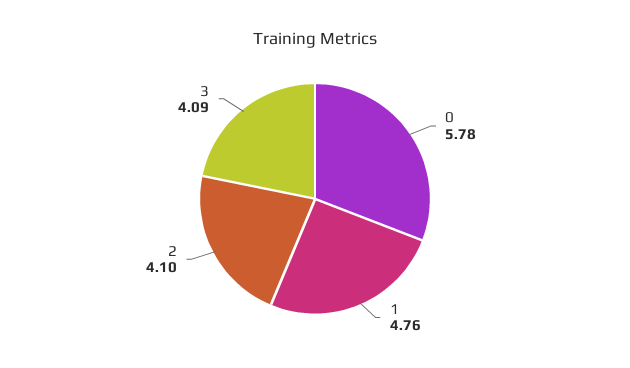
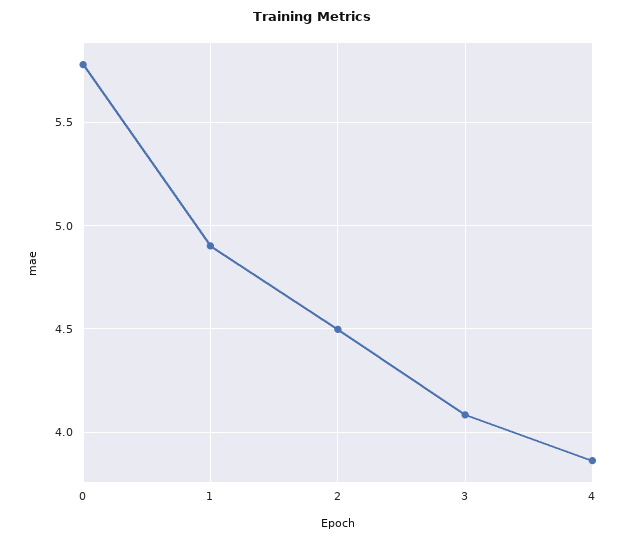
1: 4.76 -> 4.9
2: 4.1 -> 4.5
4: none -> 3.85

